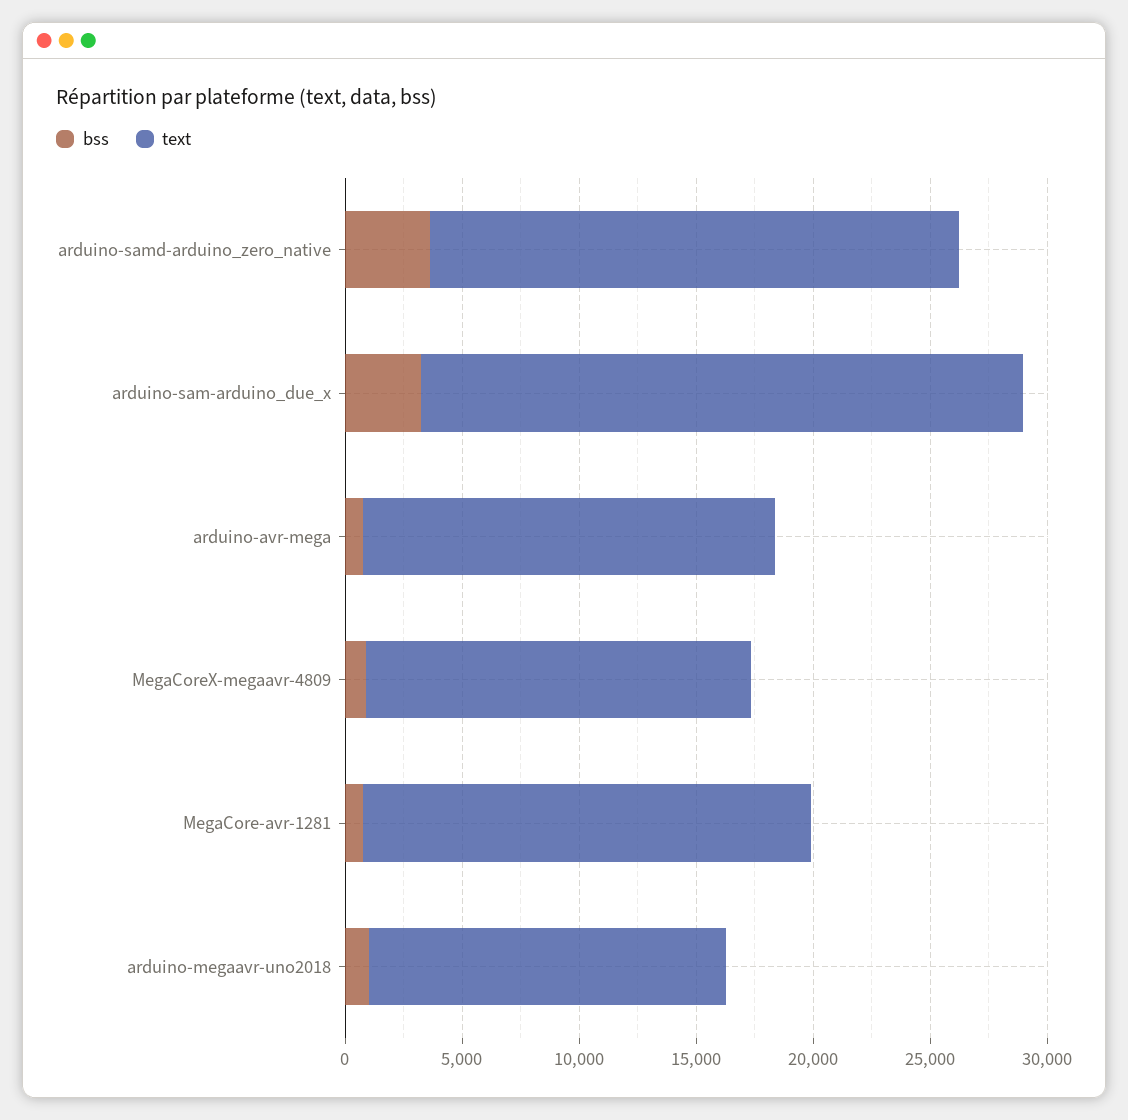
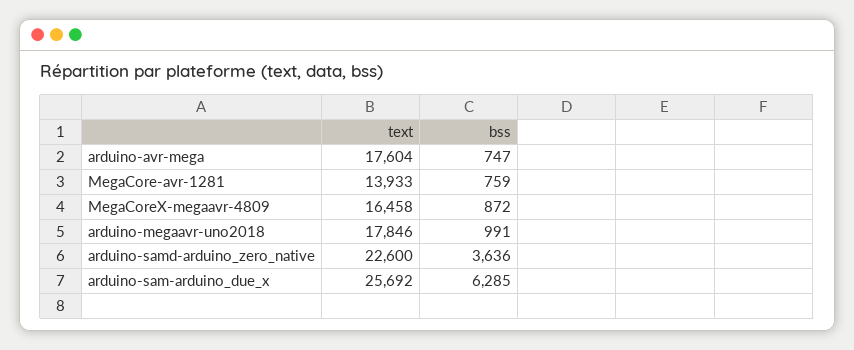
bss, arduino-sam-arduino_due_x: 3000 -> 6285
text, MegaCore-avr-1281: 19000 -> 13933
text, arduino-megaavr-uno2018: 15000 -> 17846

